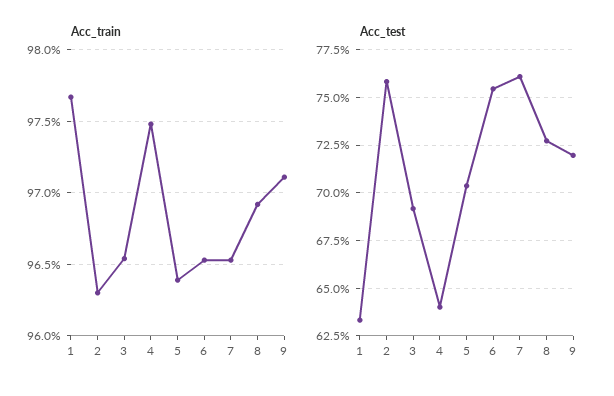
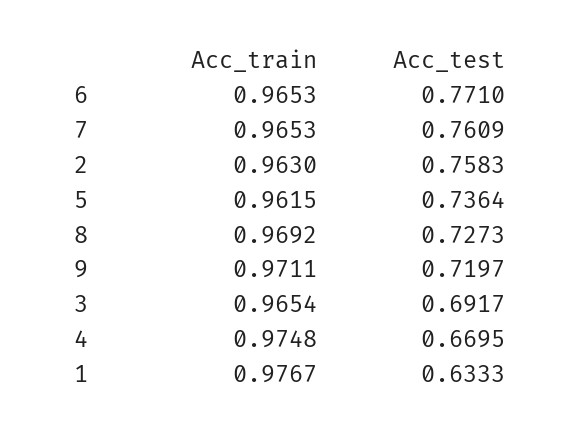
Acc_train, 5: 0.964 -> 0.9615
Acc_test, 4: 0.64 -> 0.6695
Acc_test, 5: 0.705 -> 0.7364
Acc_test, 6: 0.755 -> 0.771

